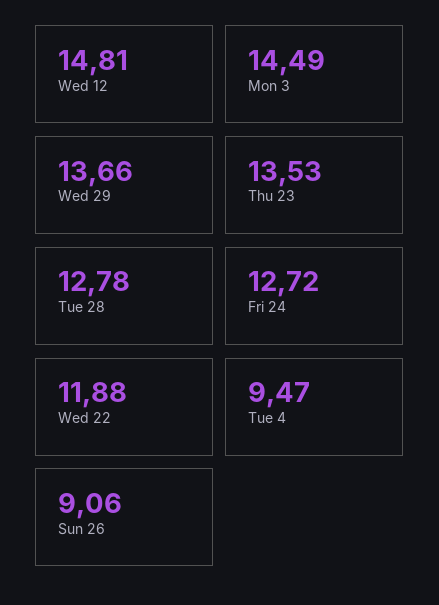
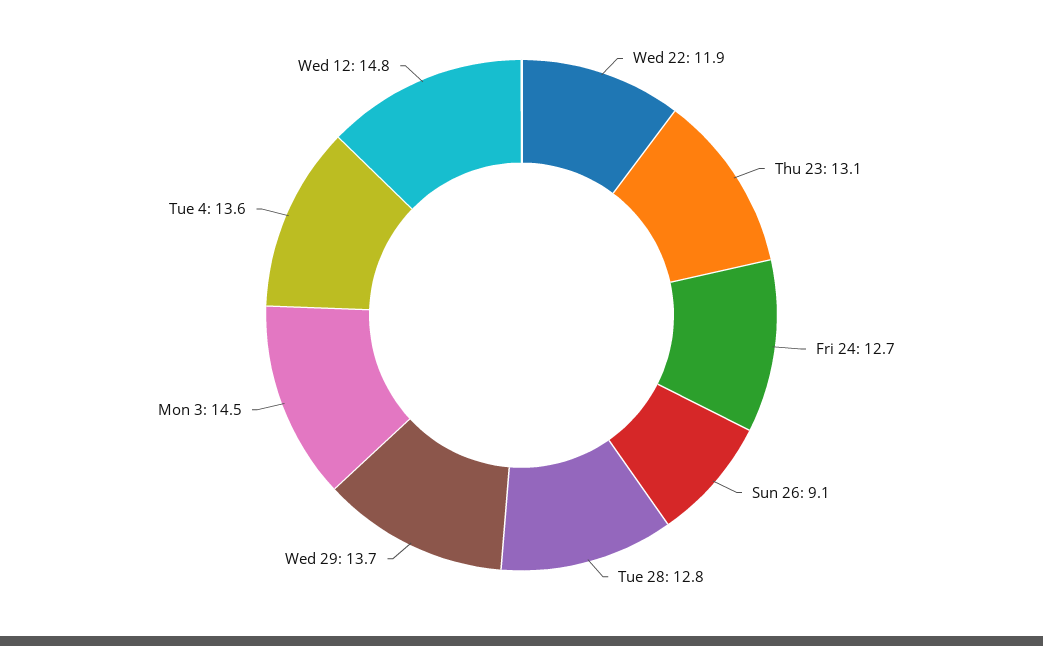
Thu 23: 13.53 -> 13.1
Tue 4: 9.47 -> 13.6

